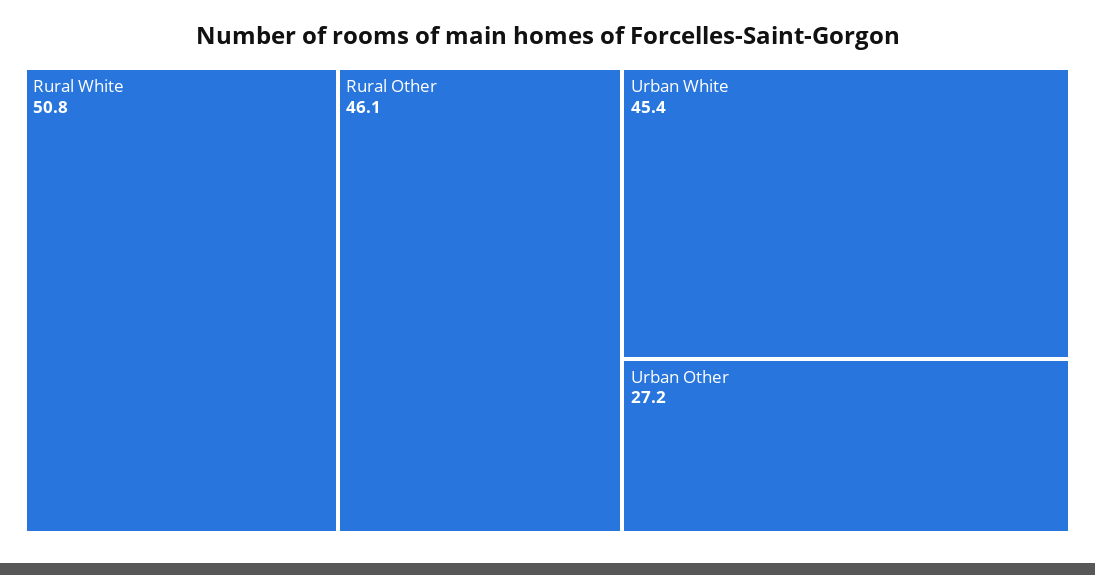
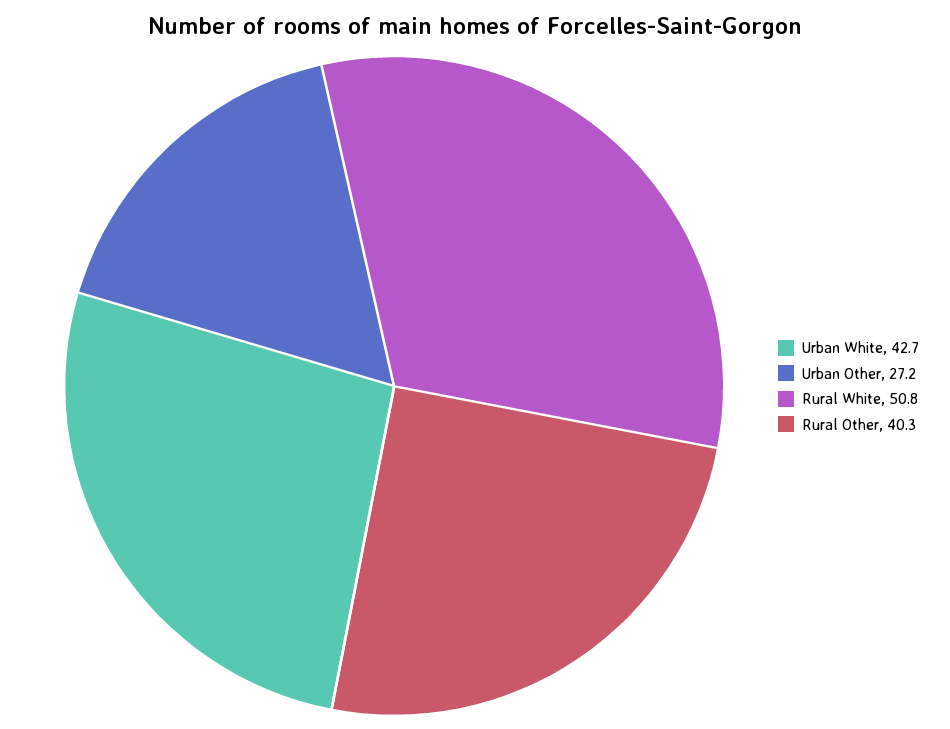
Rural Other: 46.1 -> 40.3
Urban White: 45.4 -> 42.7

